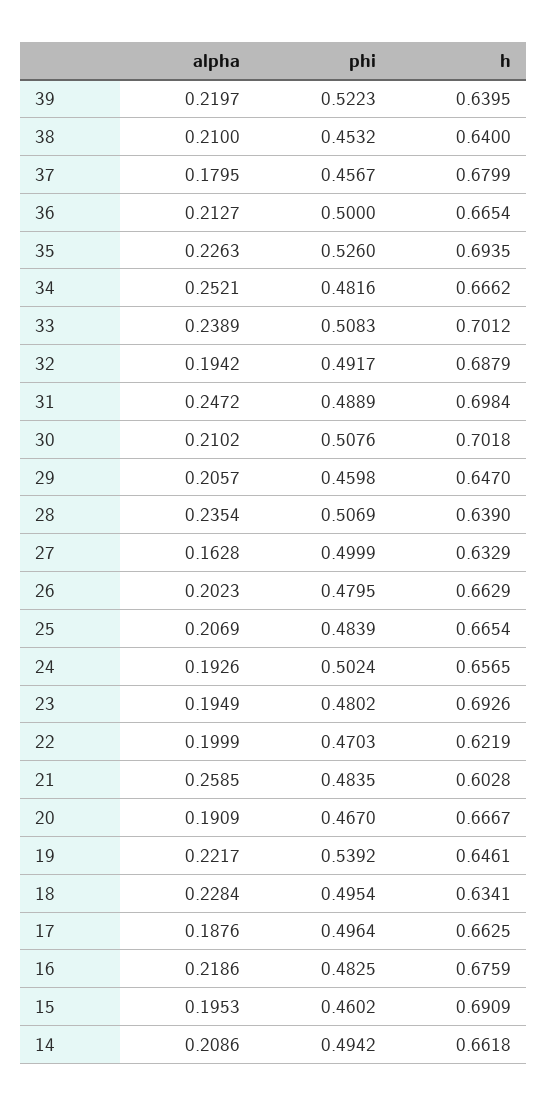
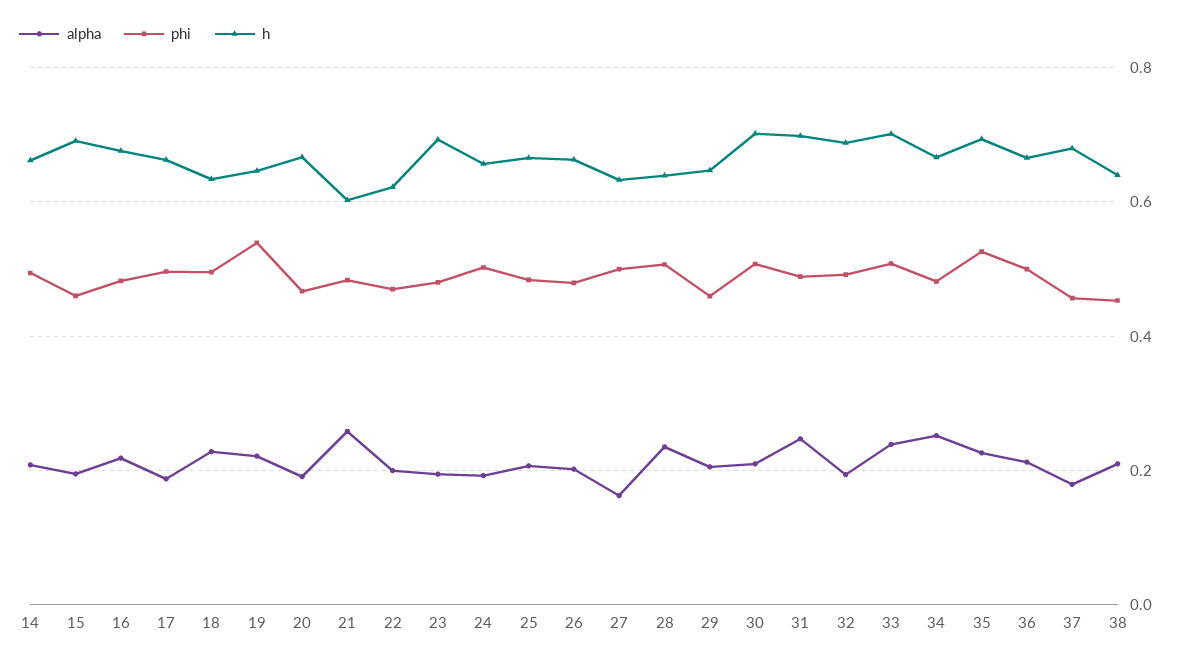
alpha, 39: 0.2197 -> none
phi, 39: 0.5223 -> none
h, 39: 0.6395 -> none

